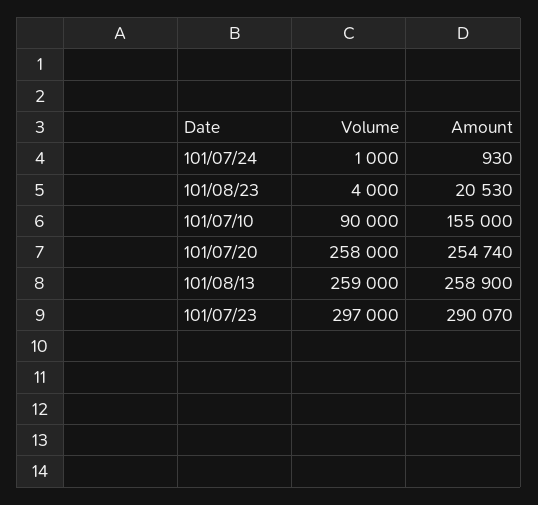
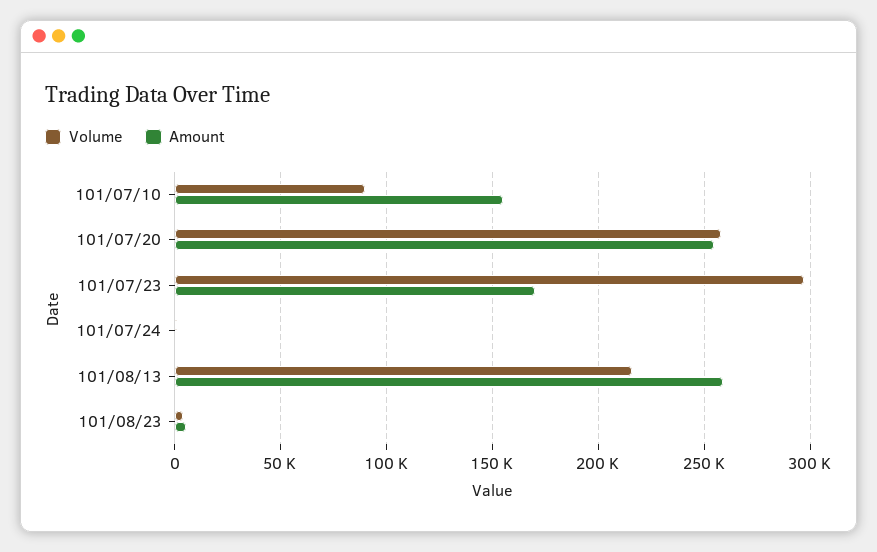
Amount, 101/08/23: 20530 -> 5000
Volume, 101/08/13: 259000 -> 215000
Amount, 101/07/23: 290070 -> 170000

